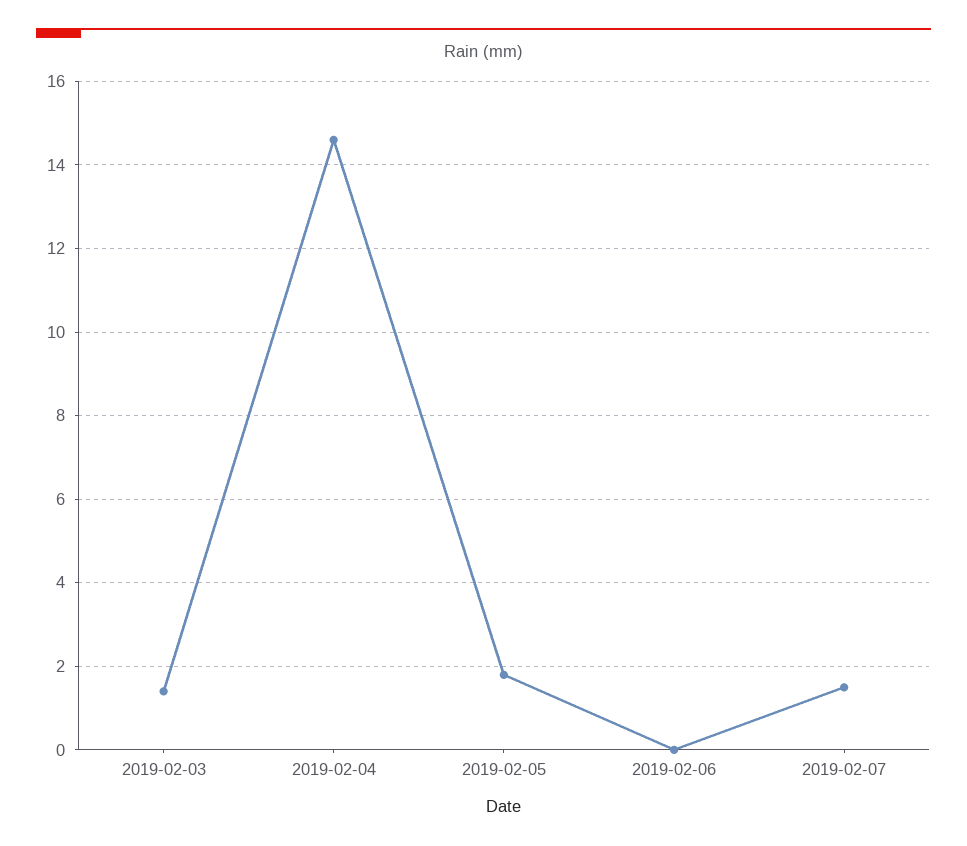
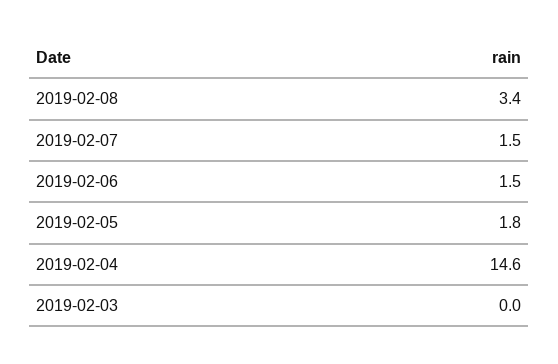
2019-02-03: 1.5 -> 0
2019-02-06: 0 -> 1.5
2019-02-08: none -> 3.4

